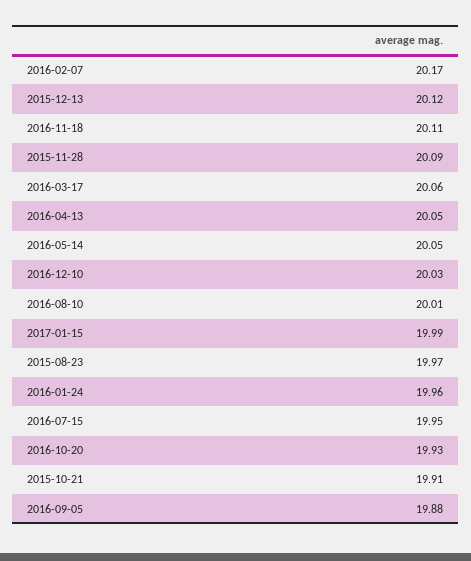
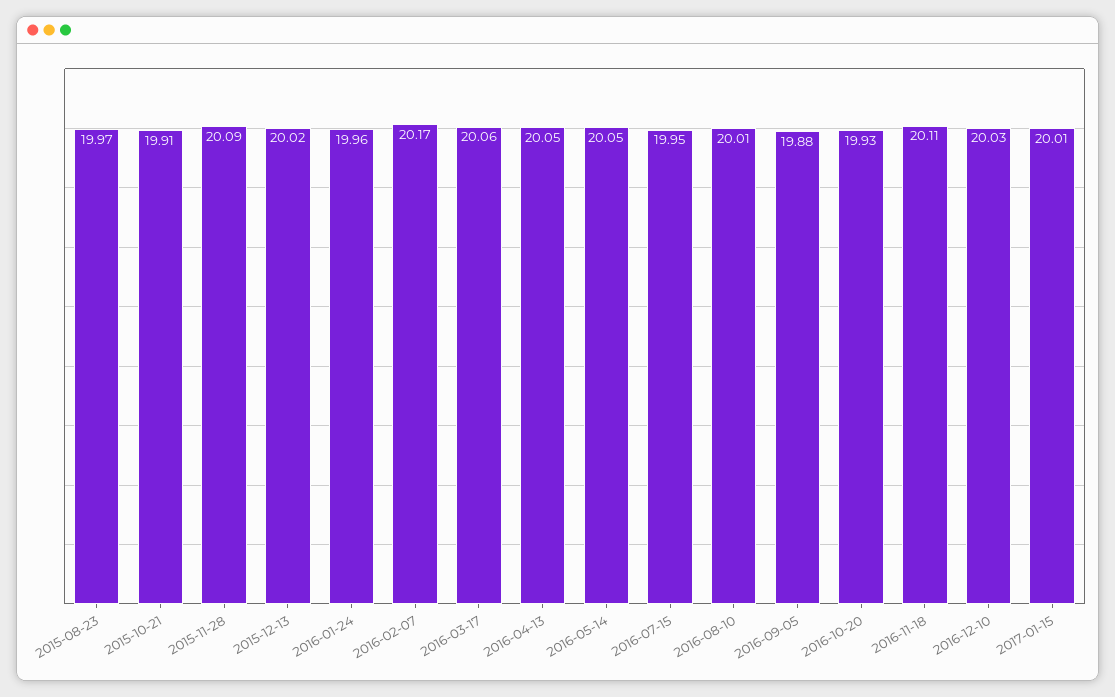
2015-12-13: 20.12 -> 20.02
2017-01-15: 19.99 -> 20.01

